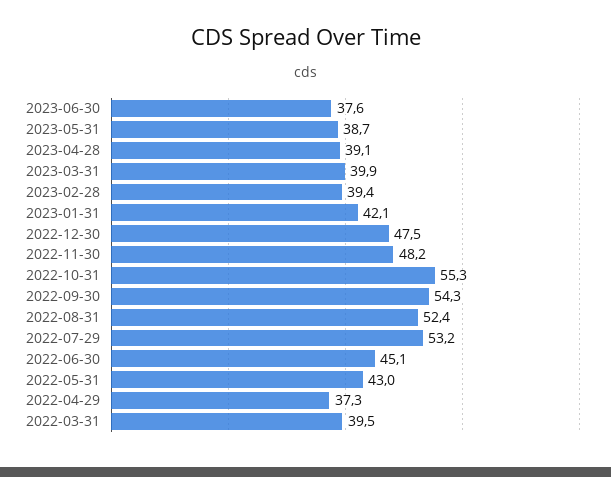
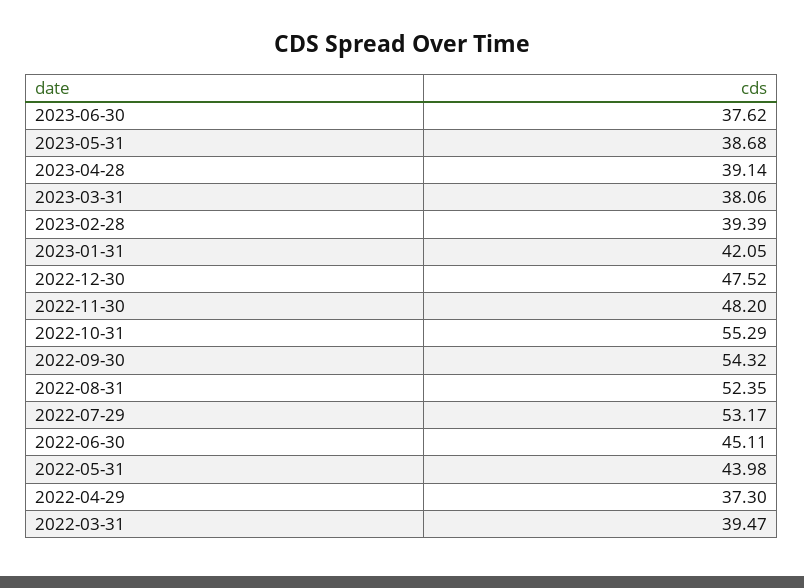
2023-03-31: 39.9 -> 38.06
2022-05-31: 43 -> 43.98

